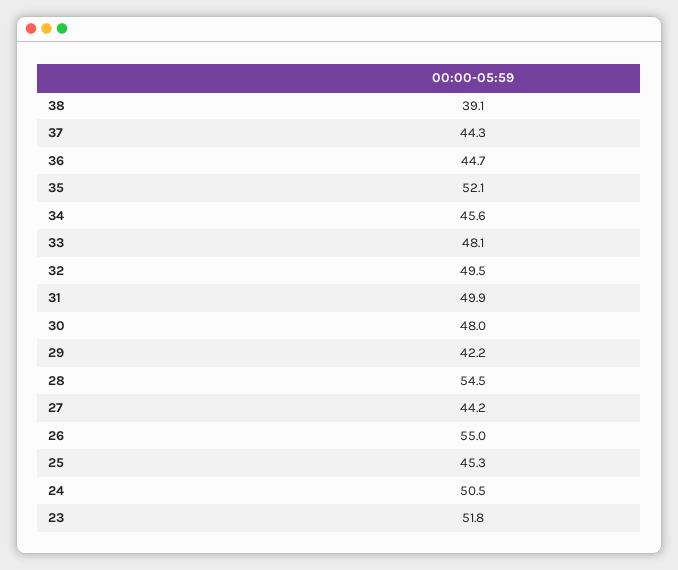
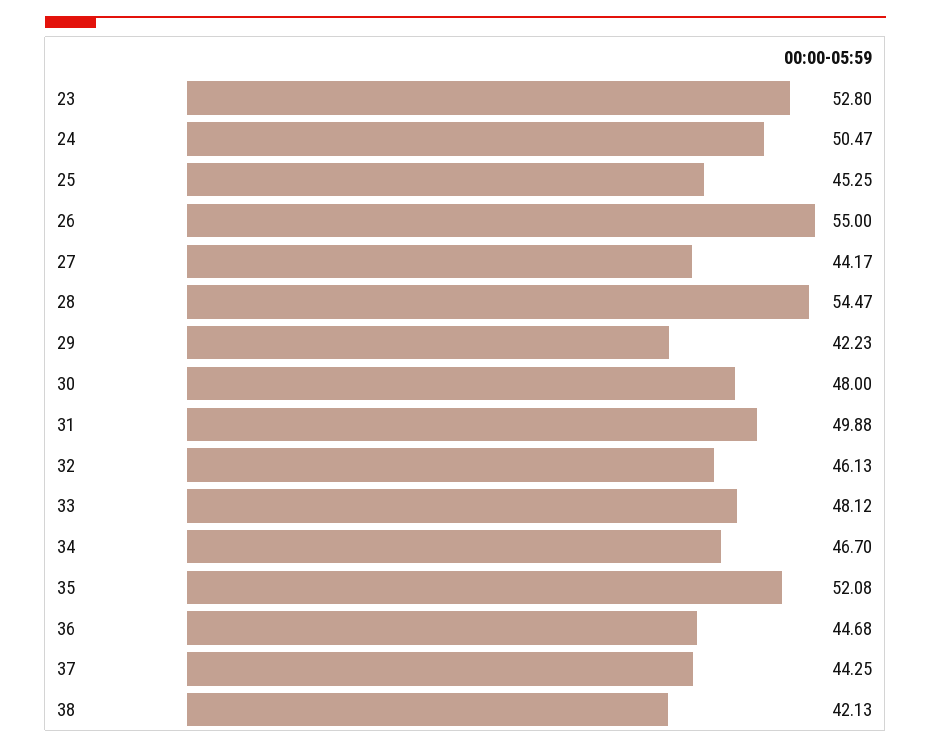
38: 39.1 -> 42.13
34: 45.6 -> 46.7
32: 49.5 -> 46.13
23: 51.8 -> 52.8

